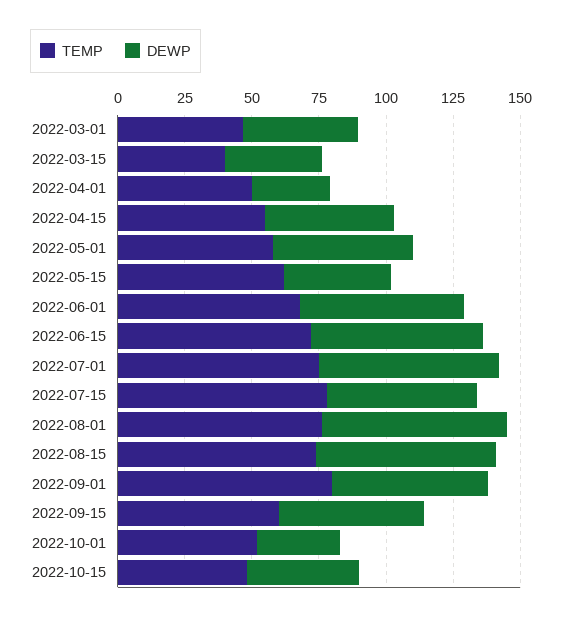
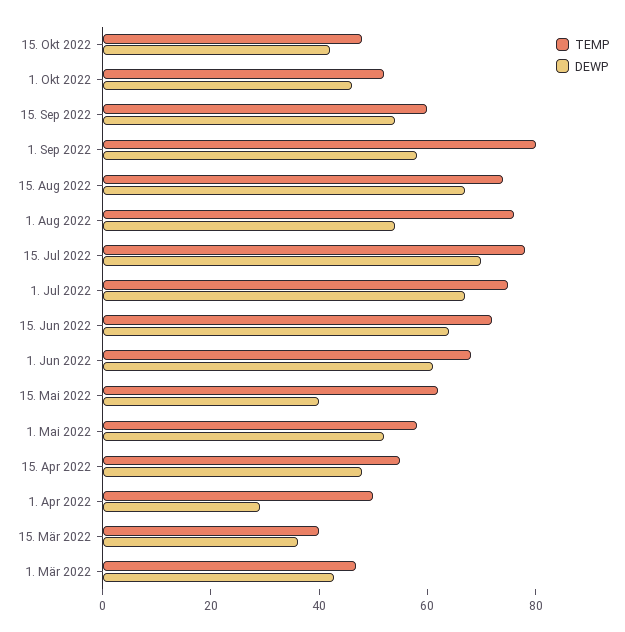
DEWP, 2022-07-15: 55 -> 70
DEWP, 2022-08-01: 70 -> 55
DEWP, 2022-10-01: 30 -> 45

